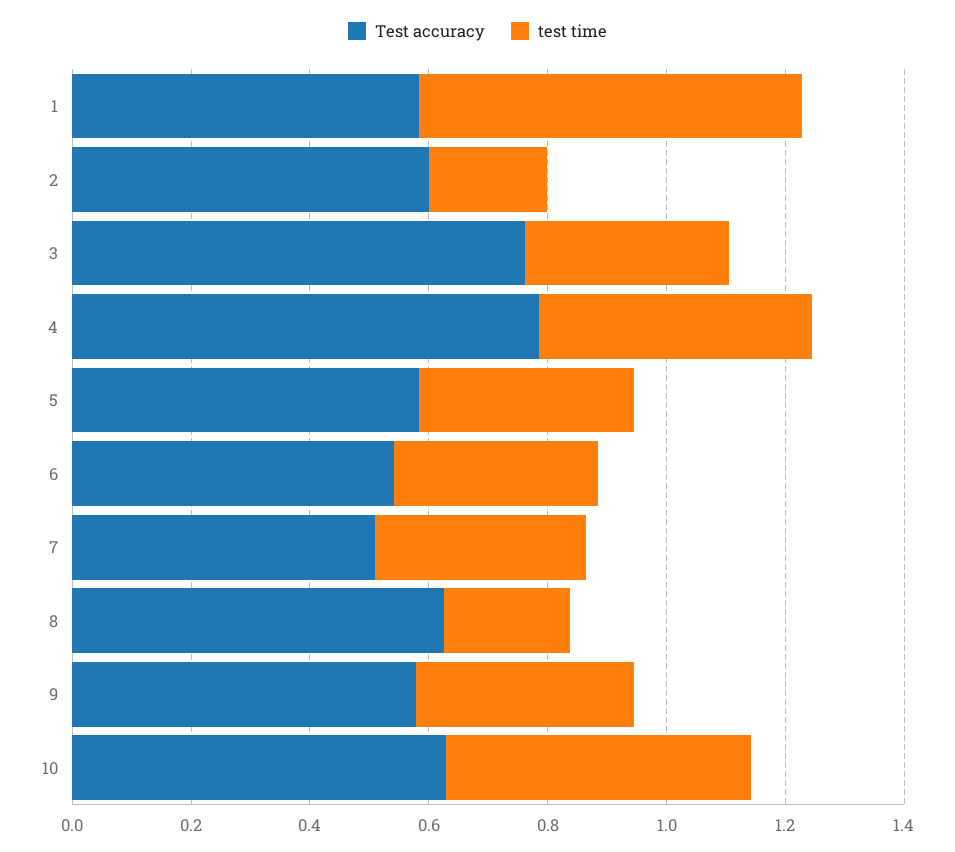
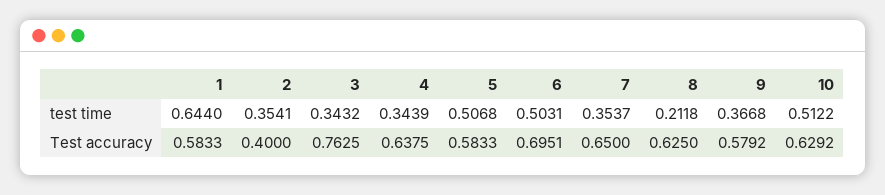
Test accuracy, 2: 0.6 -> 0.4
test time, 2: 0.2 -> 0.3541
Test accuracy, 4: 0.8 -> 0.6375
test time, 4: 0.45 -> 0.3439
test time, 5: 0.35 -> 0.5068
Test accuracy, 6: 0.55 -> 0.6951
test time, 6: 0.35 -> 0.5031
Test accuracy, 7: 0.5 -> 0.65

